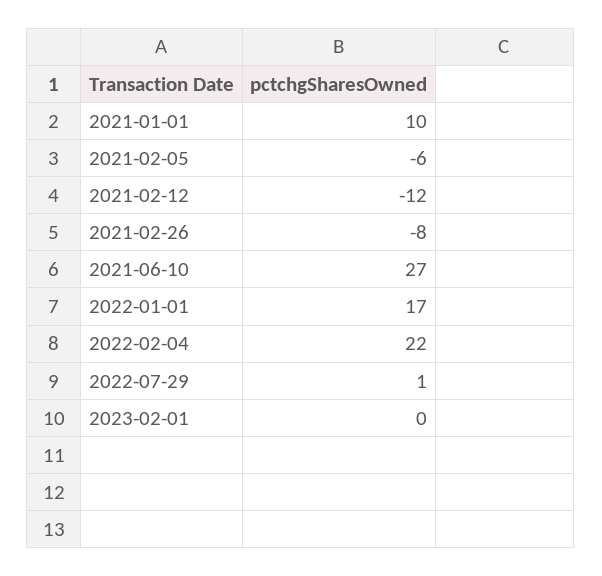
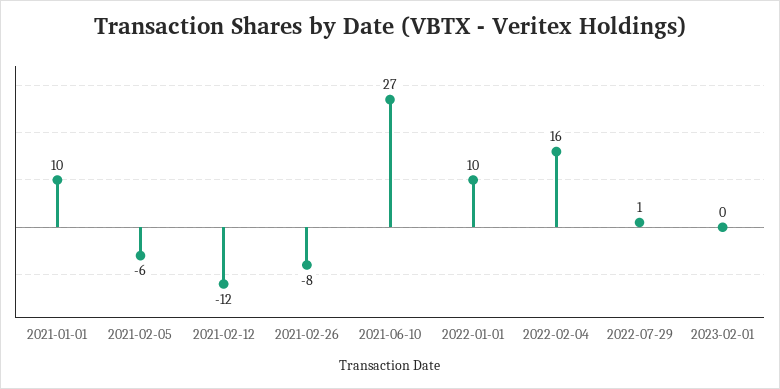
2022-01-01: 17 -> 10
2022-02-04: 22 -> 16

